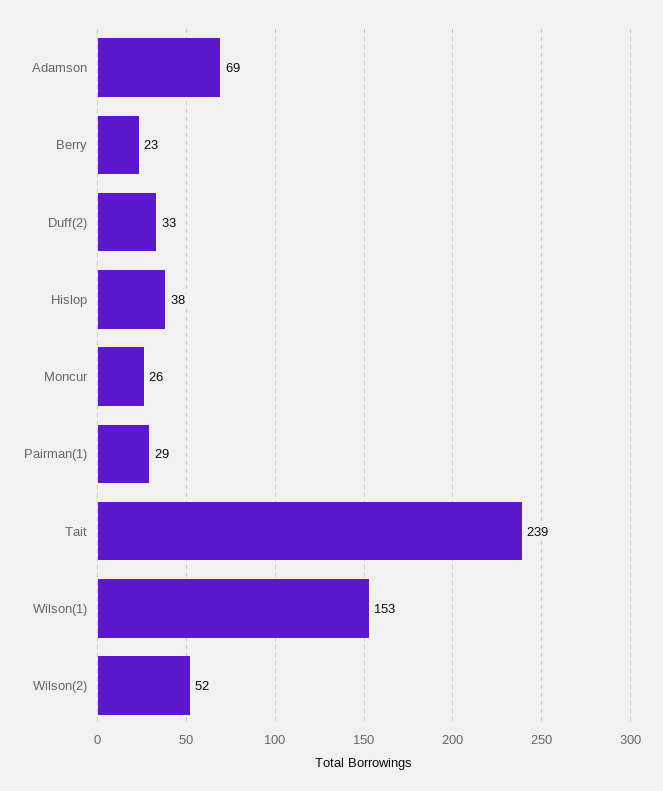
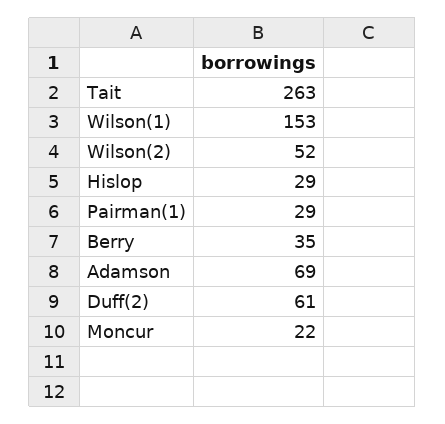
Berry: 23 -> 35
Duff(2): 33 -> 61
Hislop: 38 -> 29
Moncur: 26 -> 22
Tait: 239 -> 263

